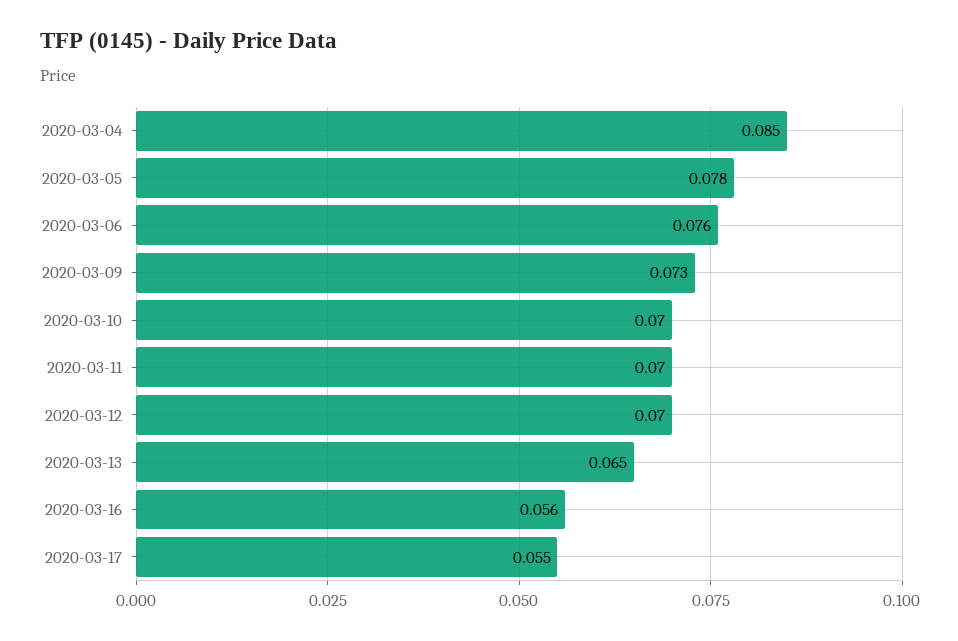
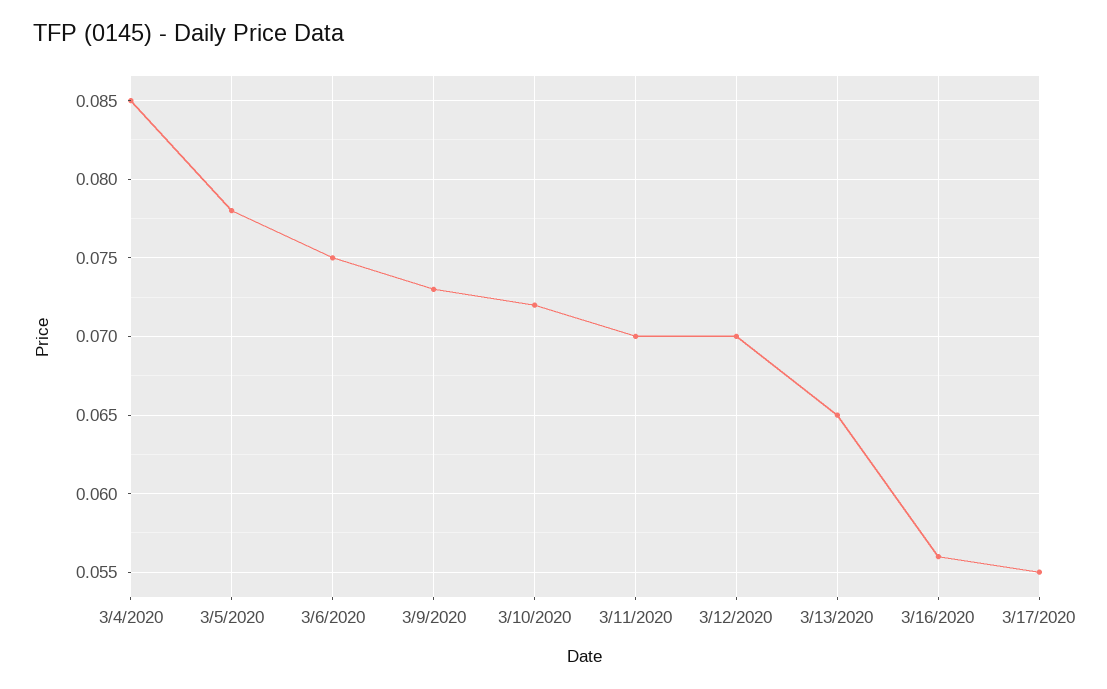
2020-03-06: 0.076 -> 0.075
2020-03-10: 0.07 -> 0.072

